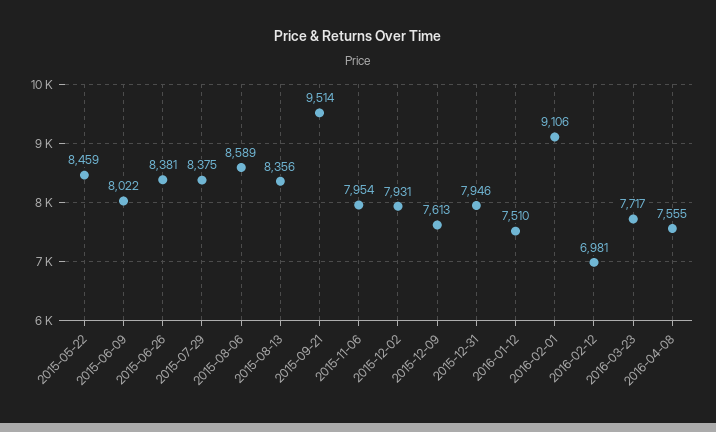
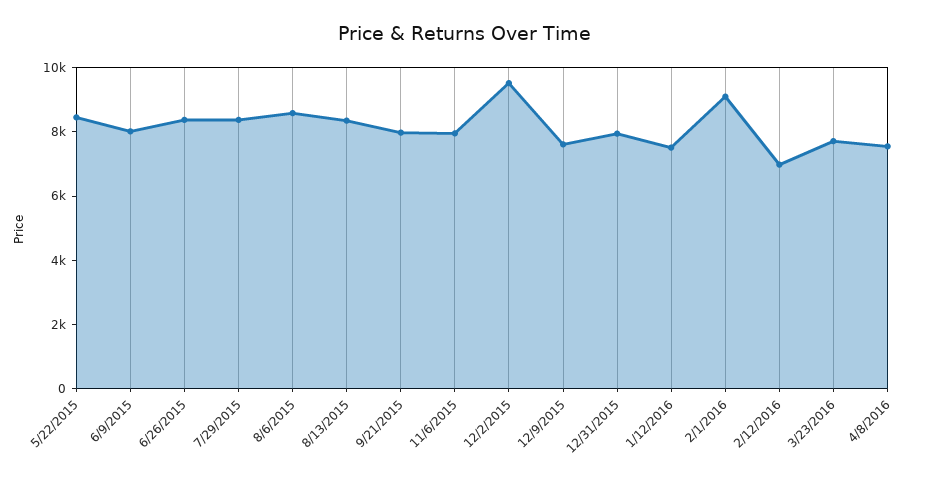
2015-09-21: 9514 -> 8000
2015-12-02: 7931 -> 9500

